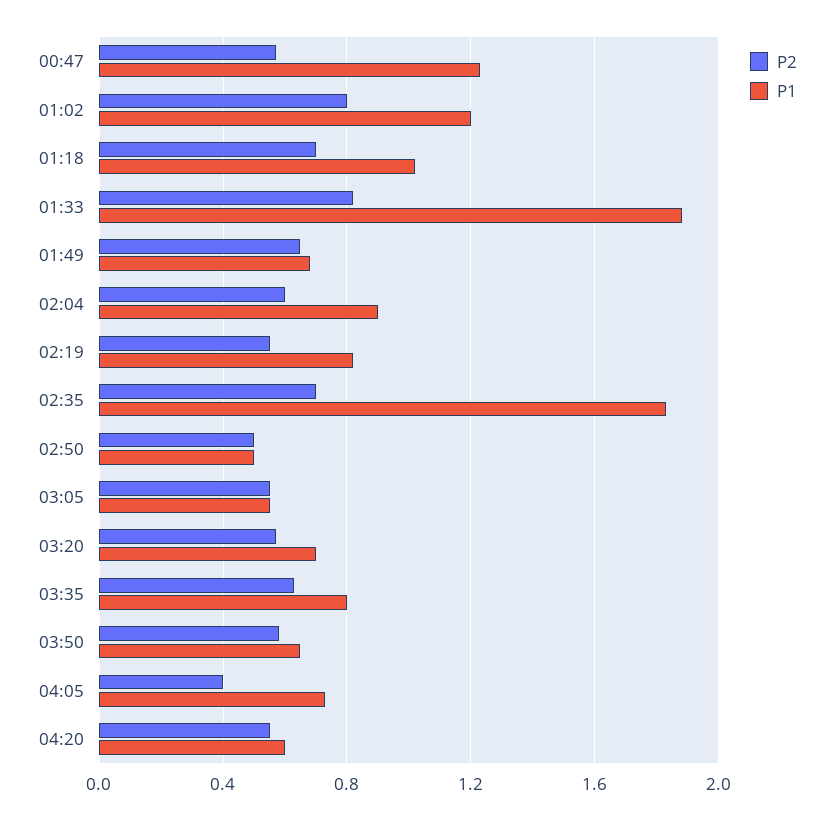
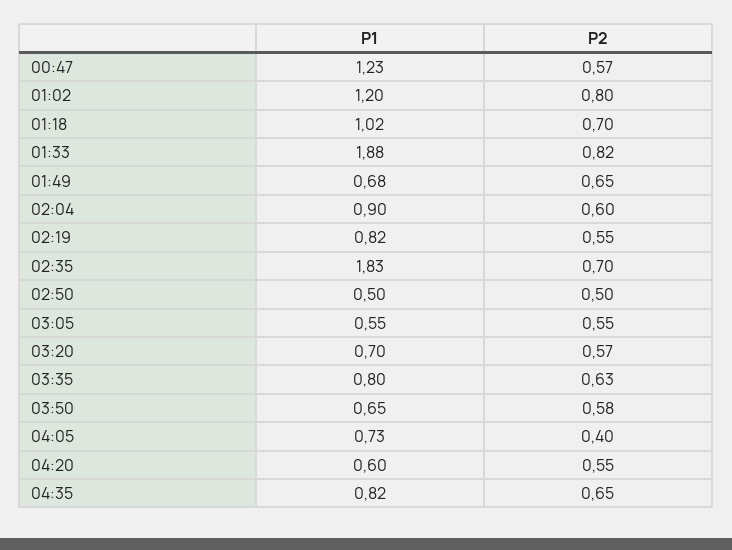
P1, 04:35: none -> 0.82
P2, 04:35: none -> 0.65

